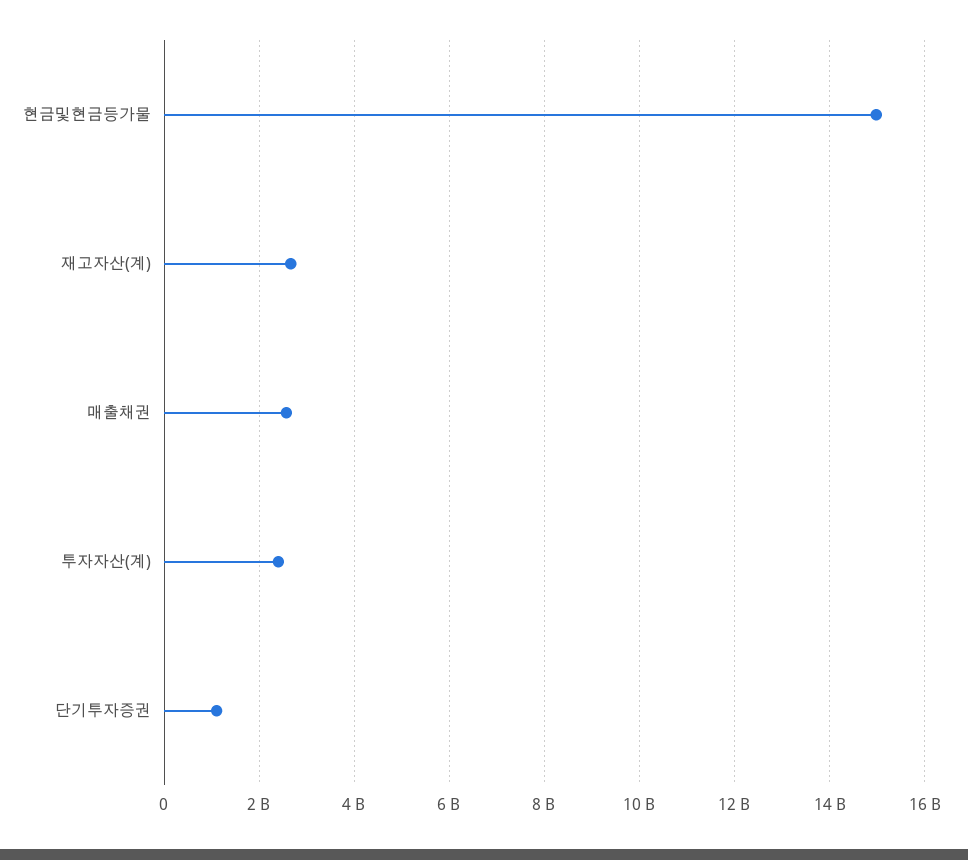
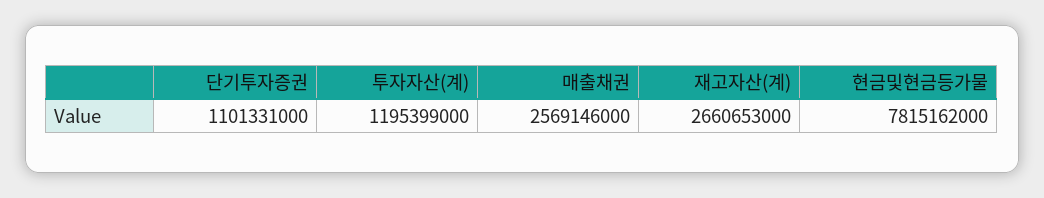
현금및현금등가물: 15000000000 -> 7815162000
투자자산(계): 2400000000 -> 1195399000

